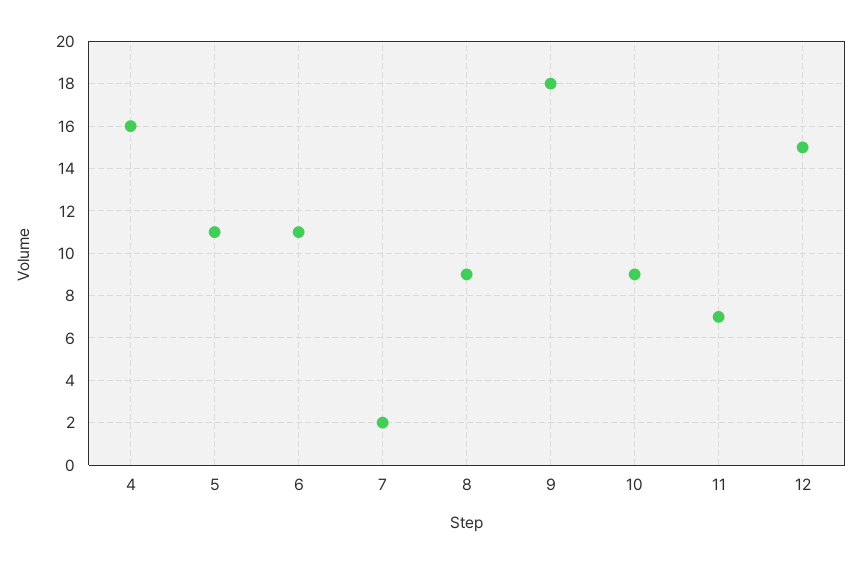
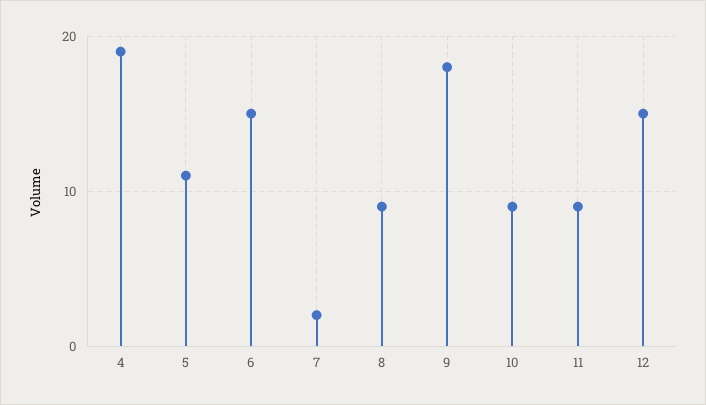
4: 16 -> 19
6: 11 -> 15
11: 7 -> 9

